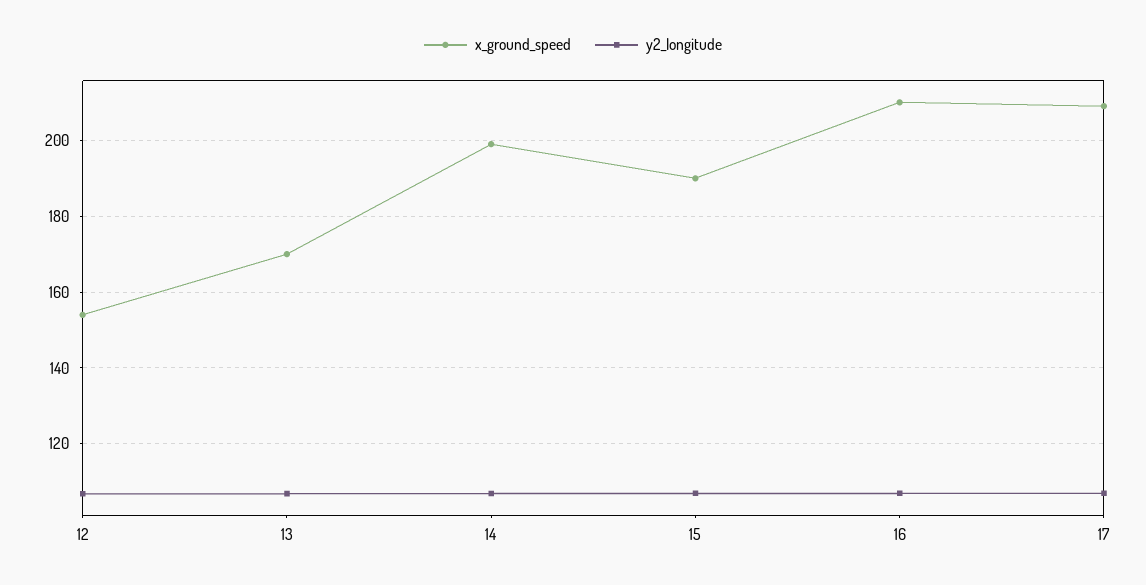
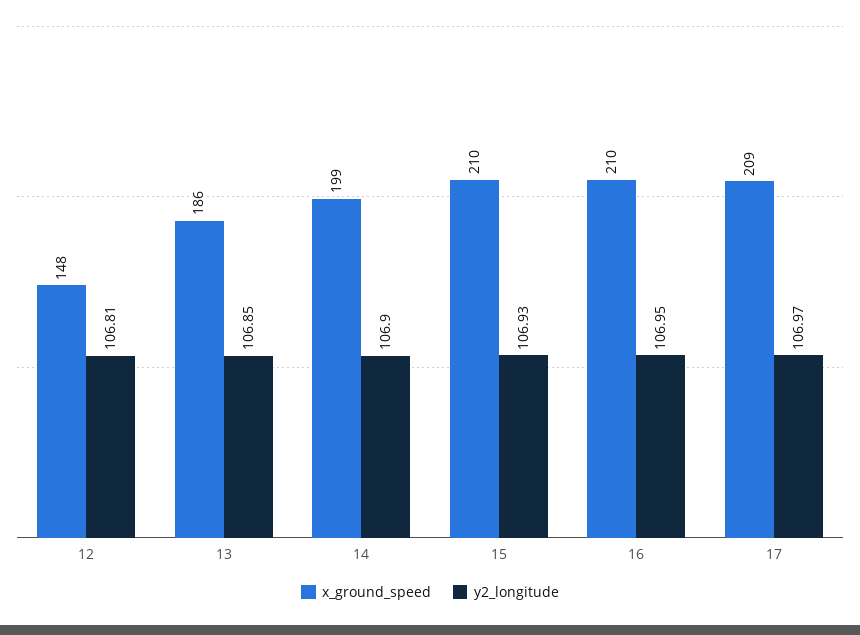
x_ground_speed, 12: 154 -> 148
x_ground_speed, 13: 170 -> 186
x_ground_speed, 15: 190 -> 210

